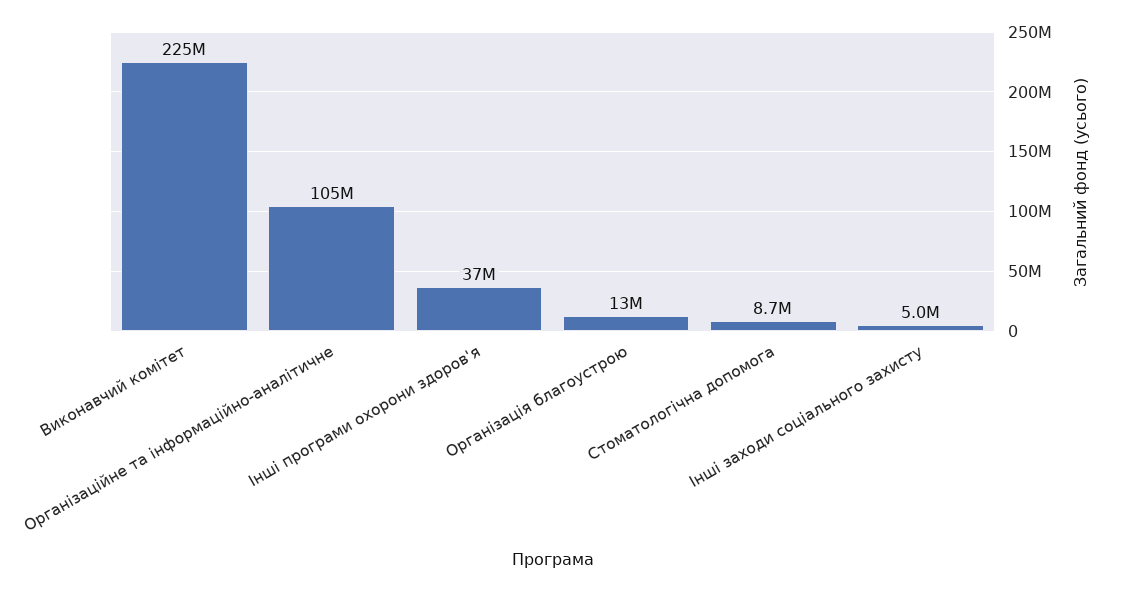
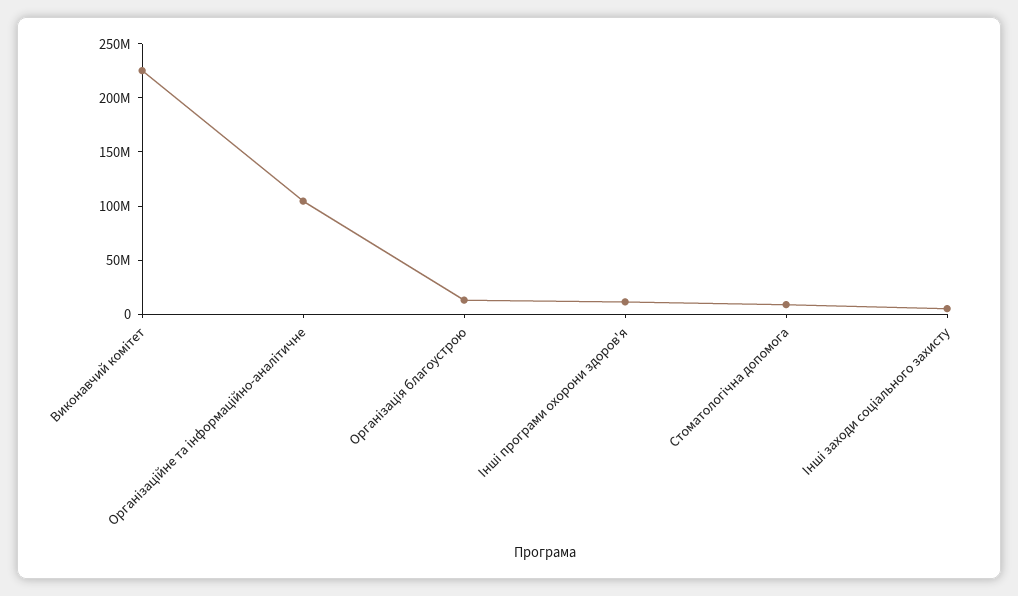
Інші програми охорони здоров'я: 37000000 -> 10000000

